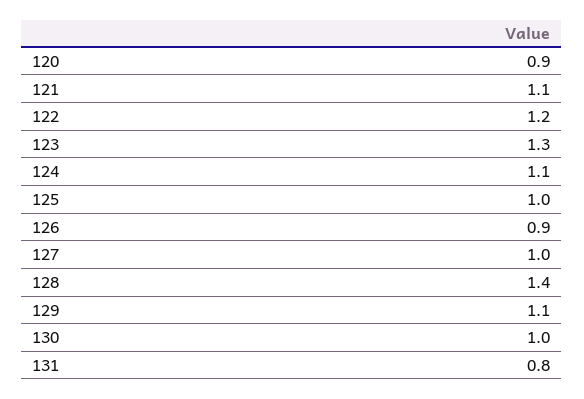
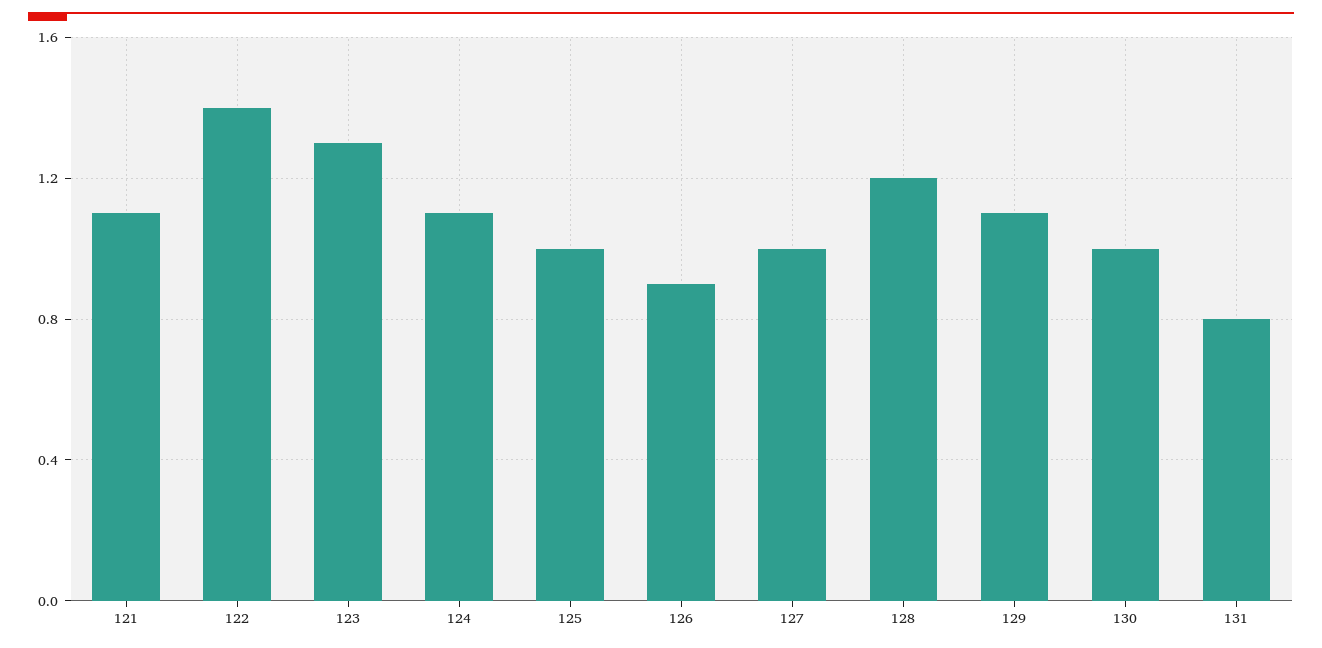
120: 0.9 -> none
122: 1.2 -> 1.4
128: 1.4 -> 1.2

